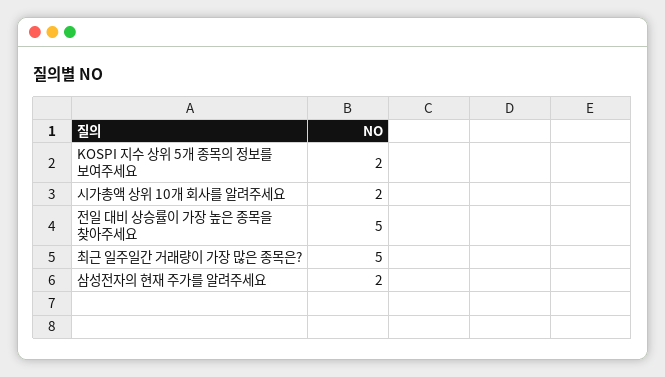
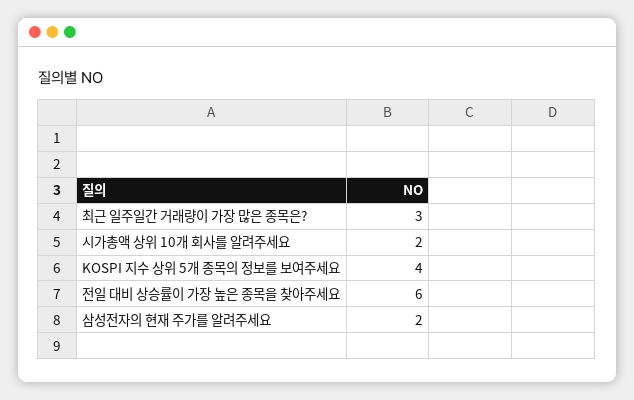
KOSPI 지수 상위 5개 종목의 정보를 보여주세요: 2 -> 4
전일 대비 상승률이 가장 높은 종목을 찾아주세요: 5 -> 6
최근 일주일간 거래량이 가장 많은 종목은?: 5 -> 3

